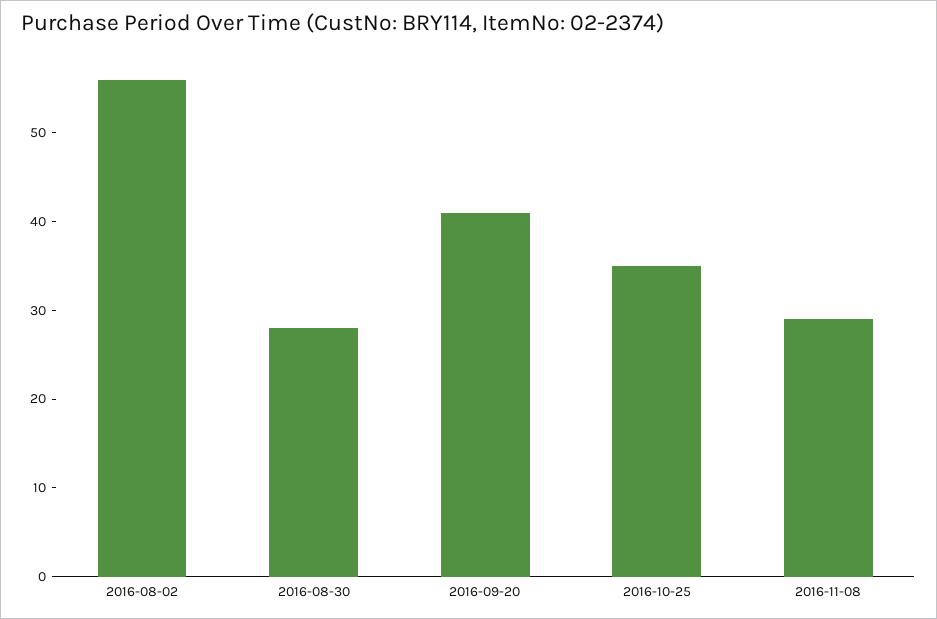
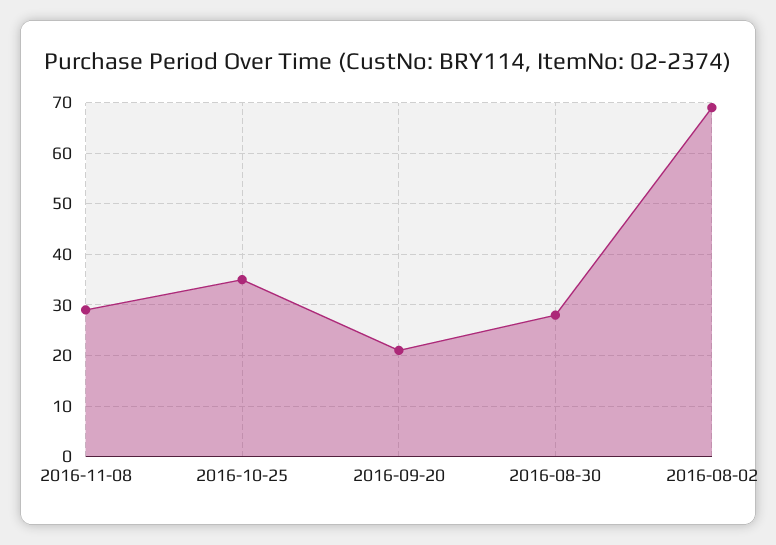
2016-08-02: 56 -> 70
2016-09-20: 41 -> 20

